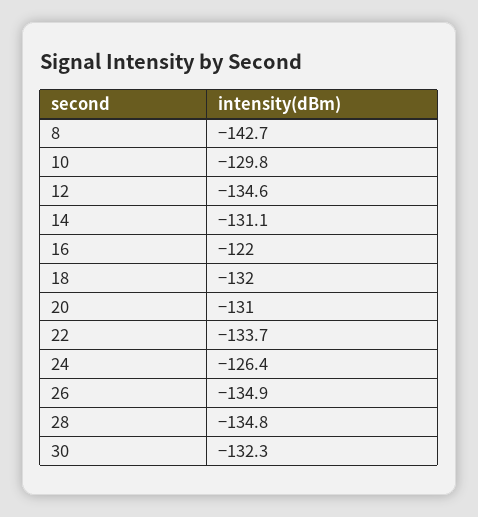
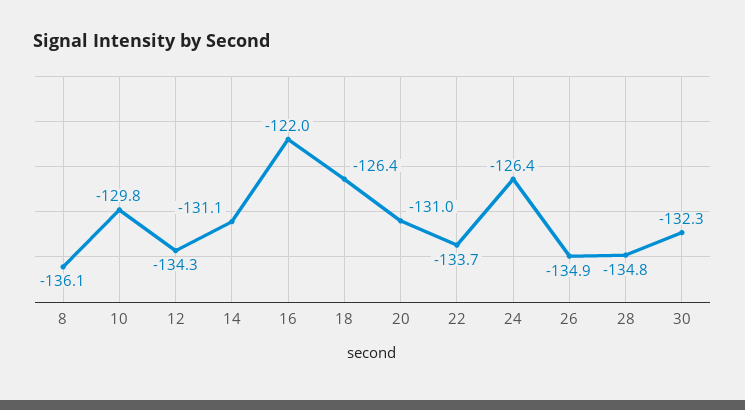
8: -142.7 -> -136.1
12: -134.6 -> -134.3
18: -132 -> -126.4

